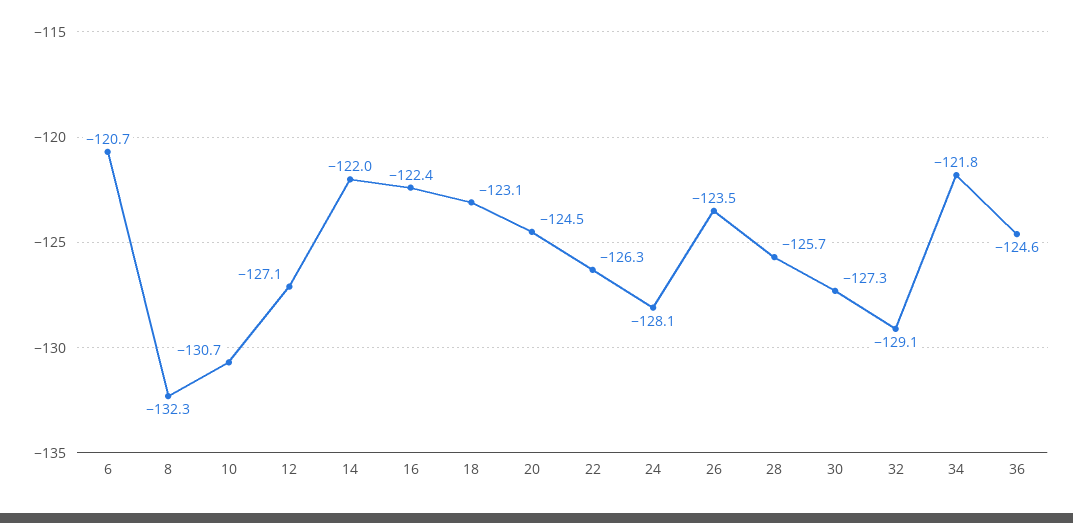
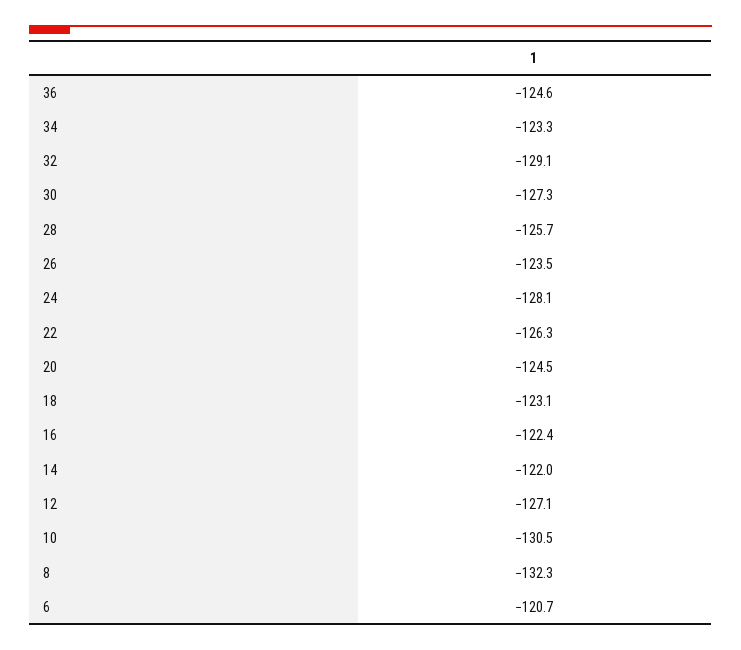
10: -130.7 -> -130.5
34: -121.8 -> -123.3

